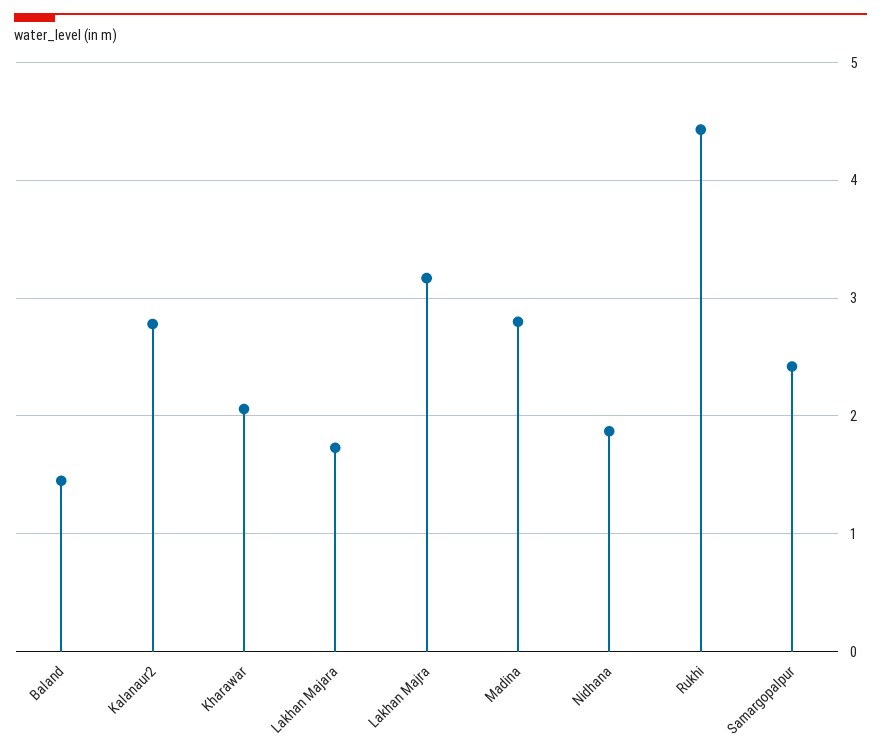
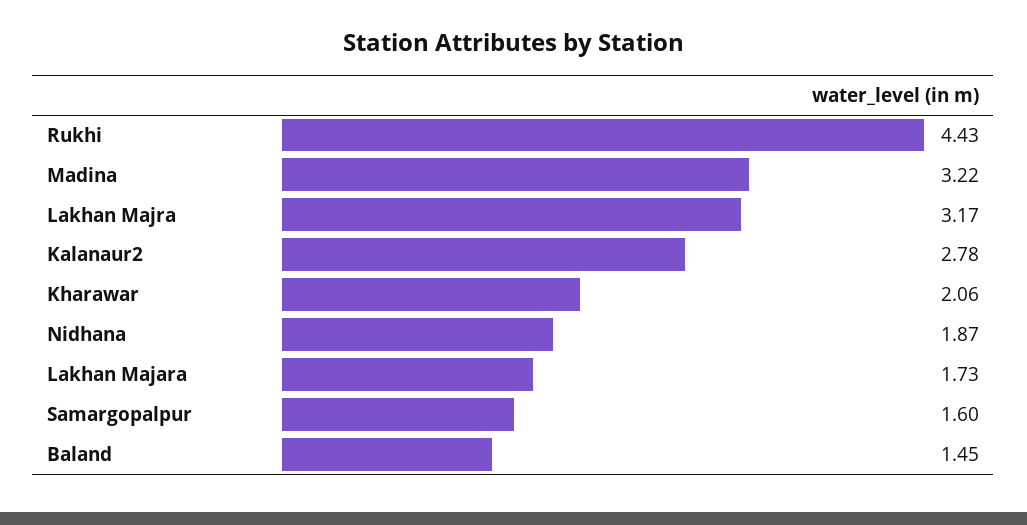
Madina: 2.8 -> 3.22
Samargopalpur: 2.4 -> 1.6

